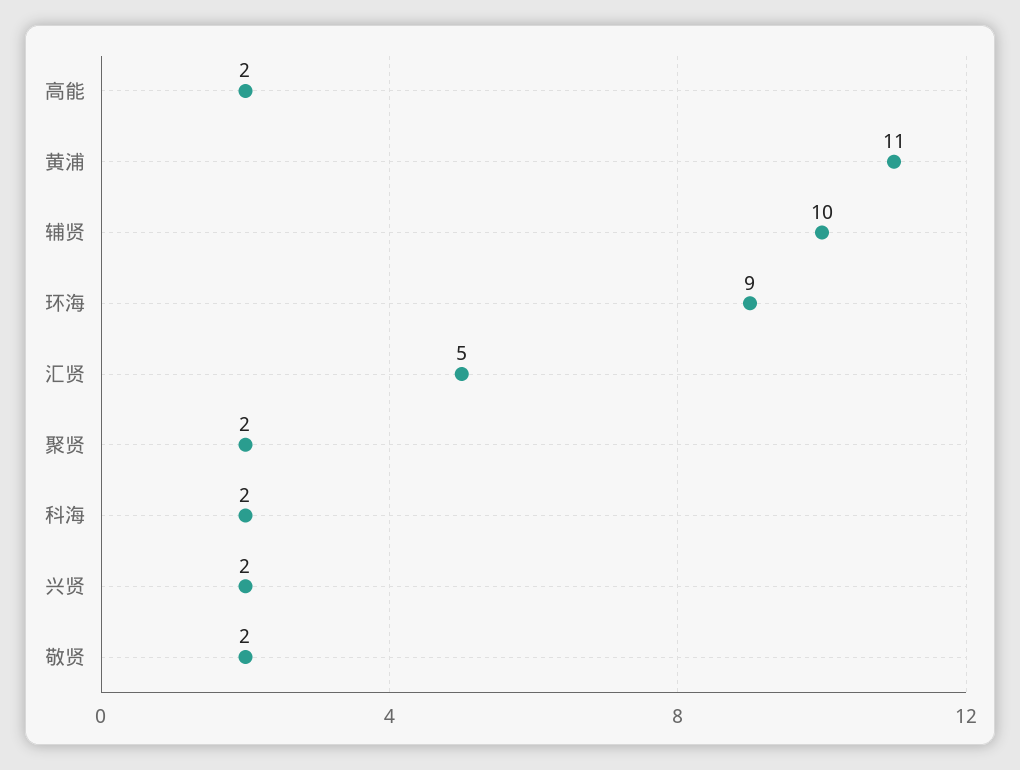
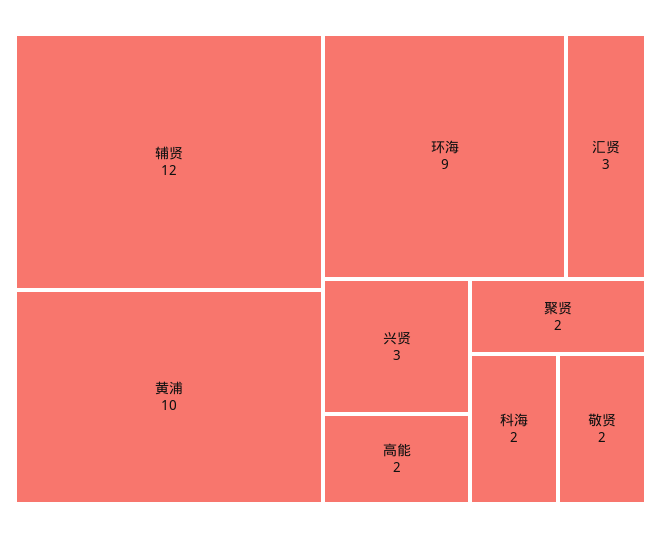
黄浦: 11 -> 10
辅贤: 10 -> 12
汇贤: 5 -> 3
兴贤: 2 -> 3

